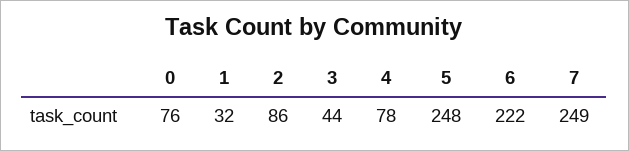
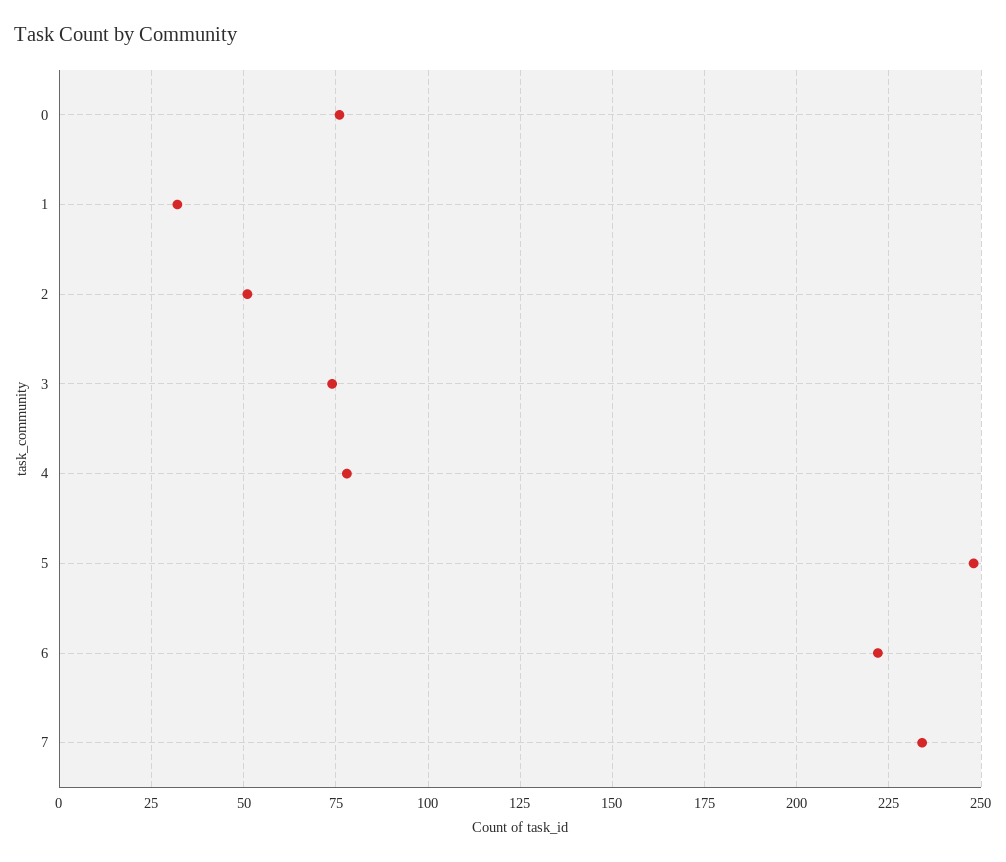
2: 86 -> 50
3: 44 -> 75
7: 249 -> 235

